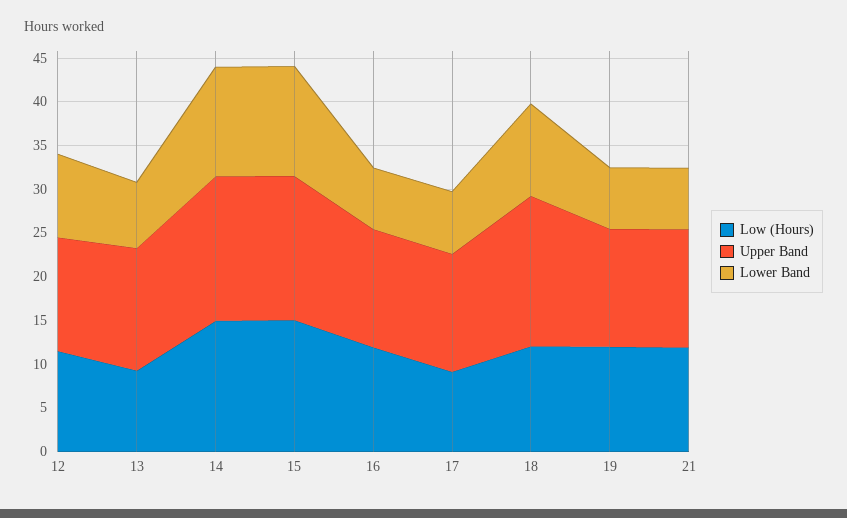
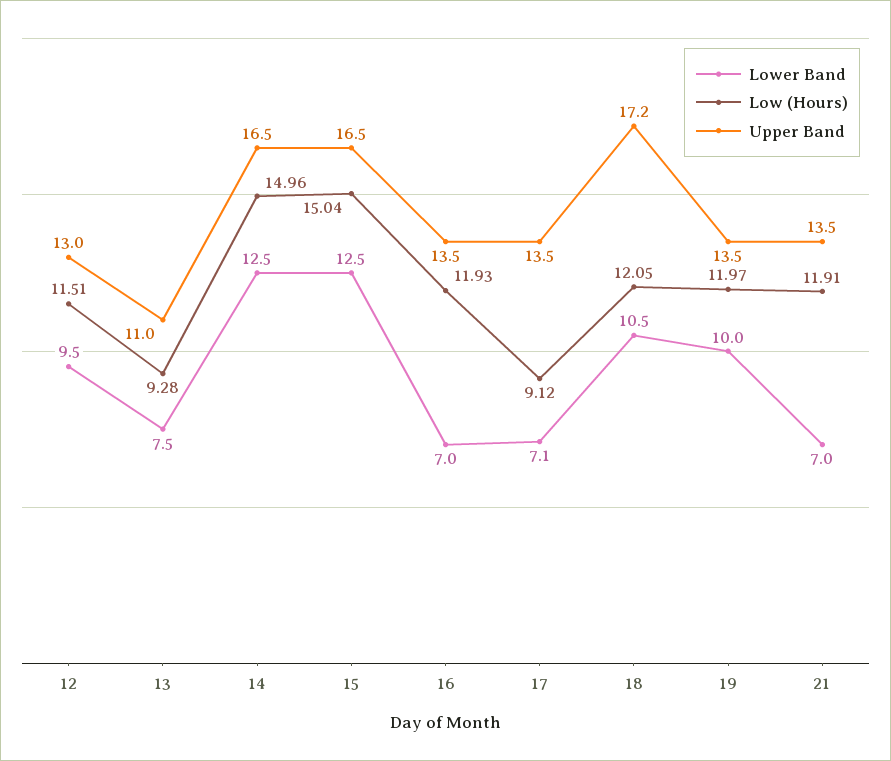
Upper Band, 13: 14 -> 11
Lower Band, 19: 7 -> 10

